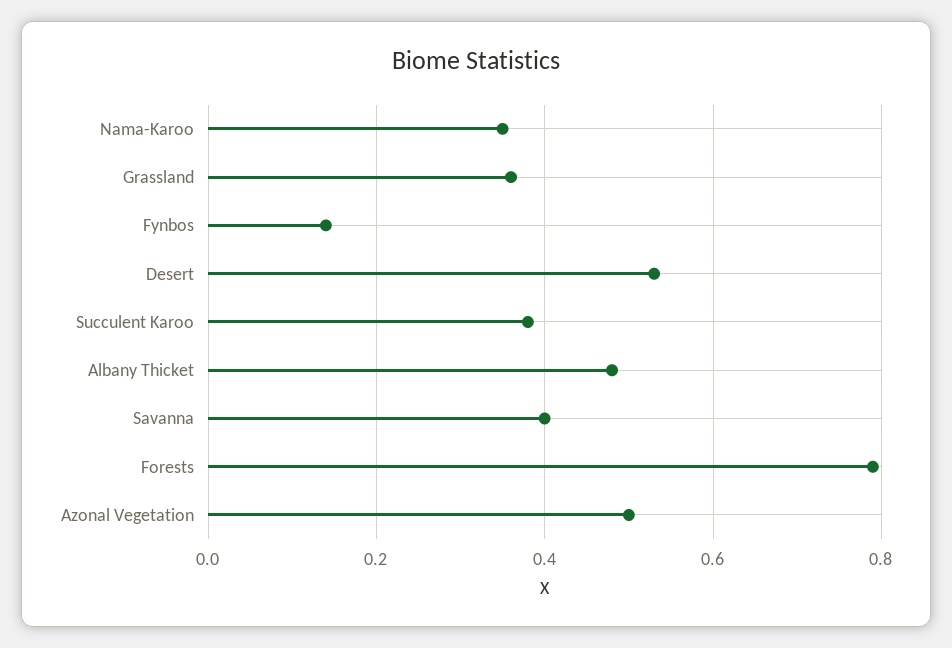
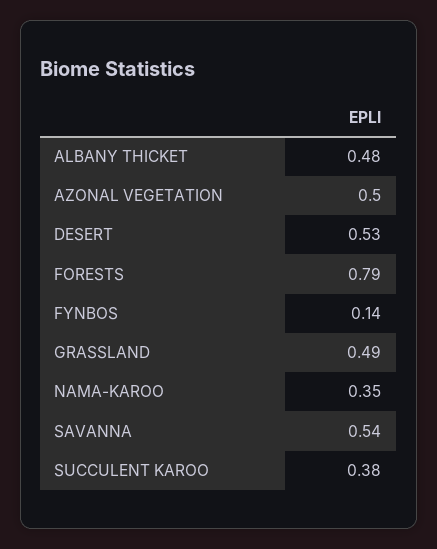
Grassland: 0.35 -> 0.49
Savanna: 0.4 -> 0.54

